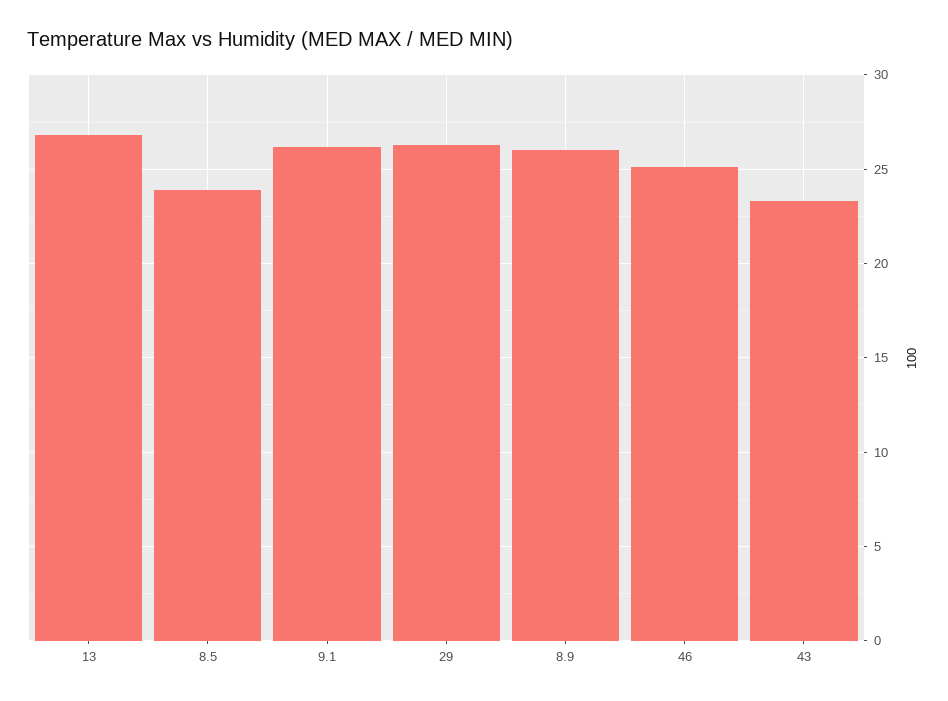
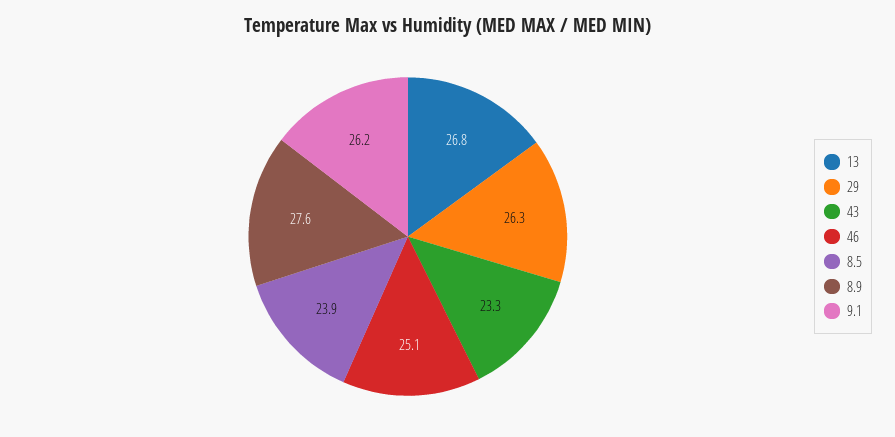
8.9: 26 -> 27.6

